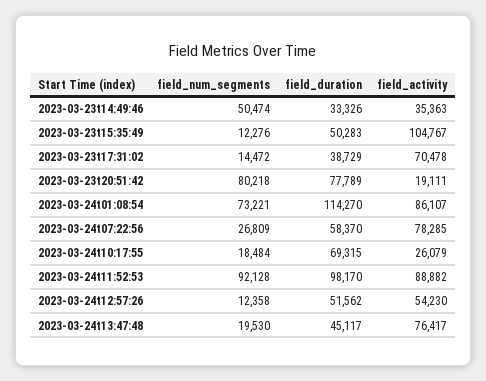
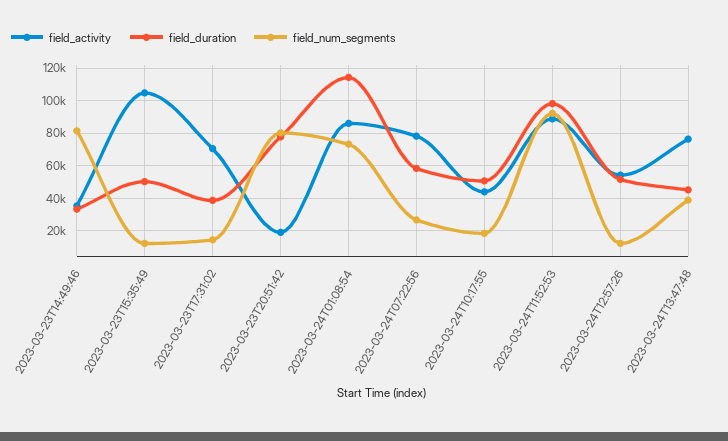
field_num_segments, 2023-03-23t14:49:46: 50474 -> 80000
field_duration, 2023-03-24t10:17:55: 69315 -> 50000
field_activity, 2023-03-24t10:17:55: 26079 -> 45000
field_num_segments, 2023-03-24t13:47:48: 19530 -> 40000

